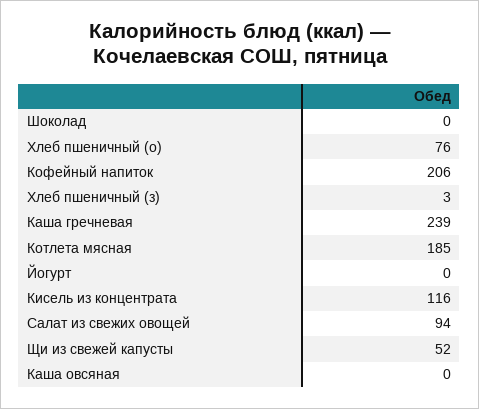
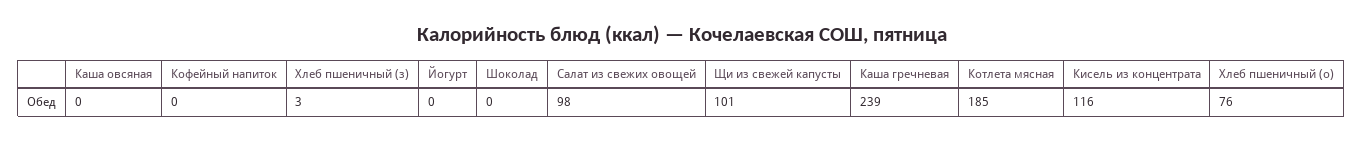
Кофейный напиток: 206 -> 0
Салат из свежих овощей: 94 -> 98
Щи из свежей капусты: 52 -> 101

